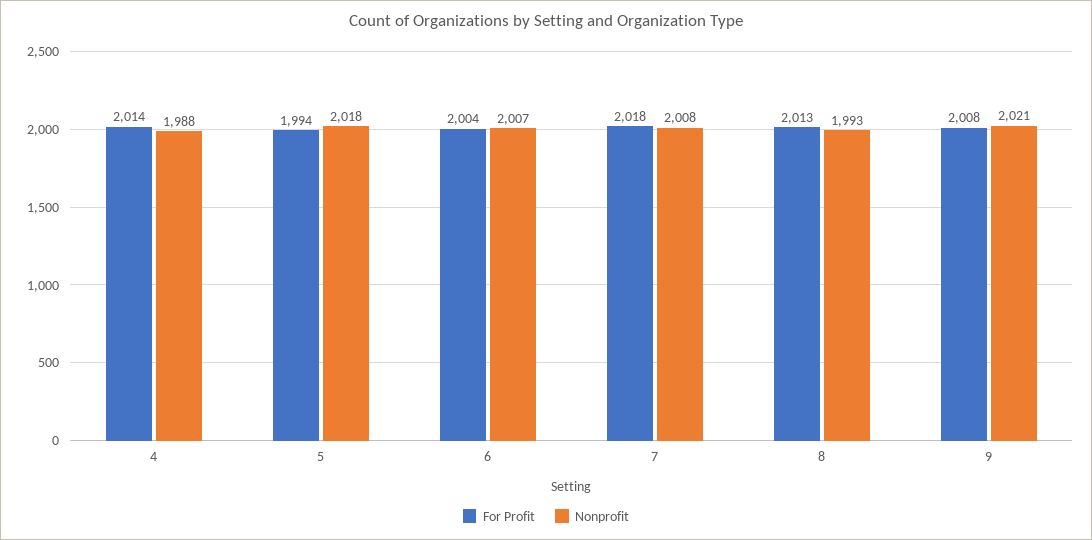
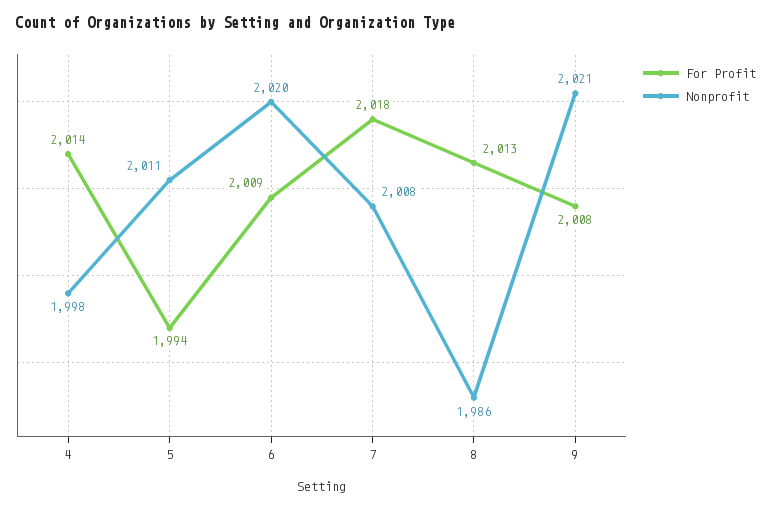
Nonprofit, 4: 1988 -> 1998
Nonprofit, 5: 2018 -> 2011
For Profit, 6: 2004 -> 2009
Nonprofit, 6: 2007 -> 2020
Nonprofit, 8: 1993 -> 1986

